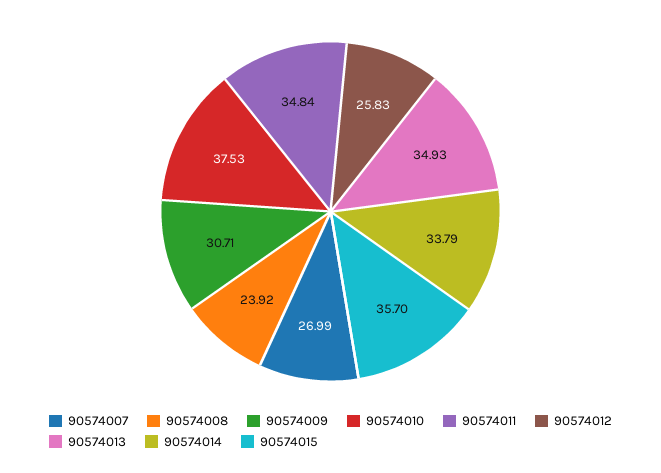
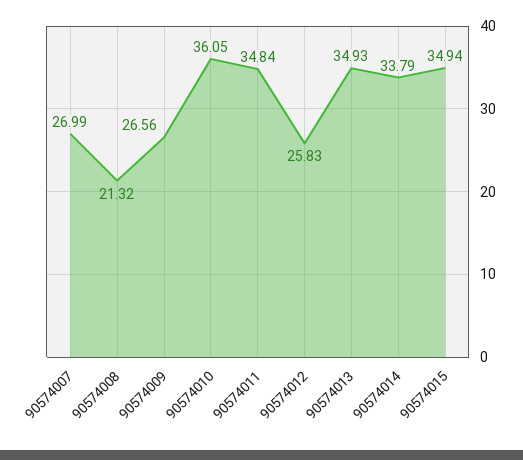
90574008: 23.92 -> 21.32
90574009: 30.71 -> 26.56
90574010: 37.53 -> 36.05
90574015: 35.7 -> 34.94

